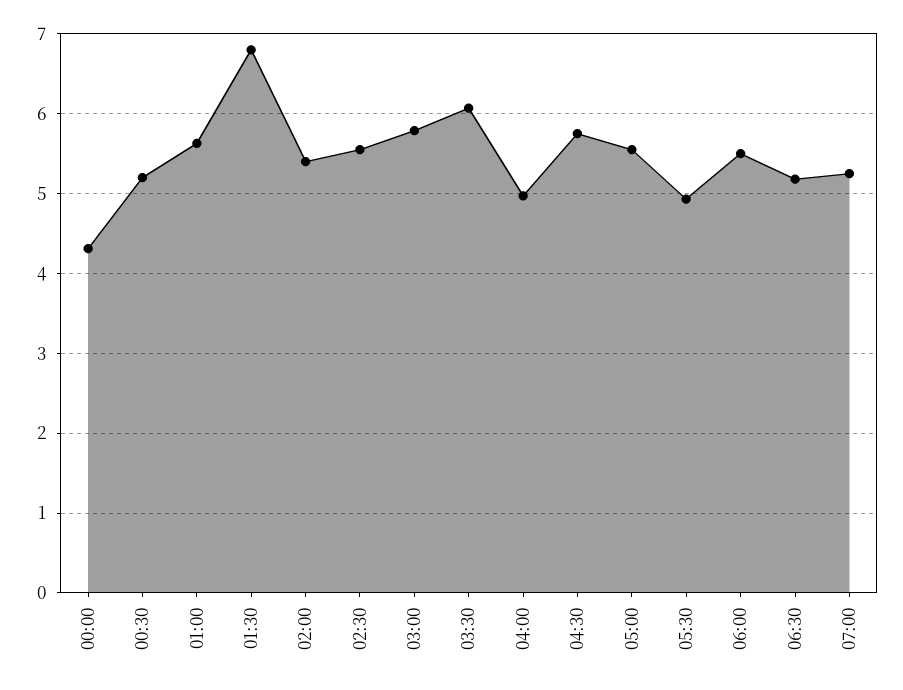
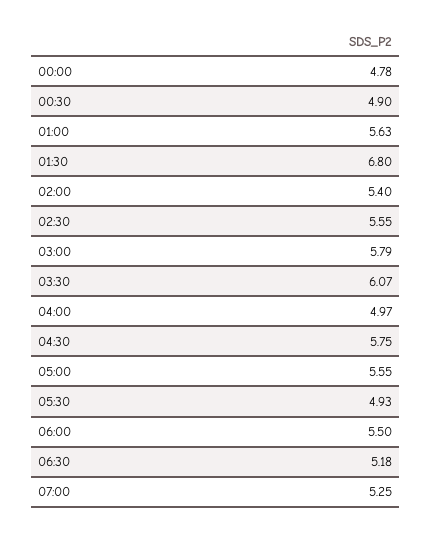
00:00: 4.3 -> 4.78
00:30: 5.2 -> 4.9

